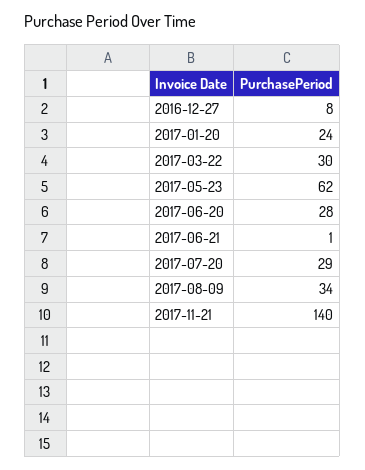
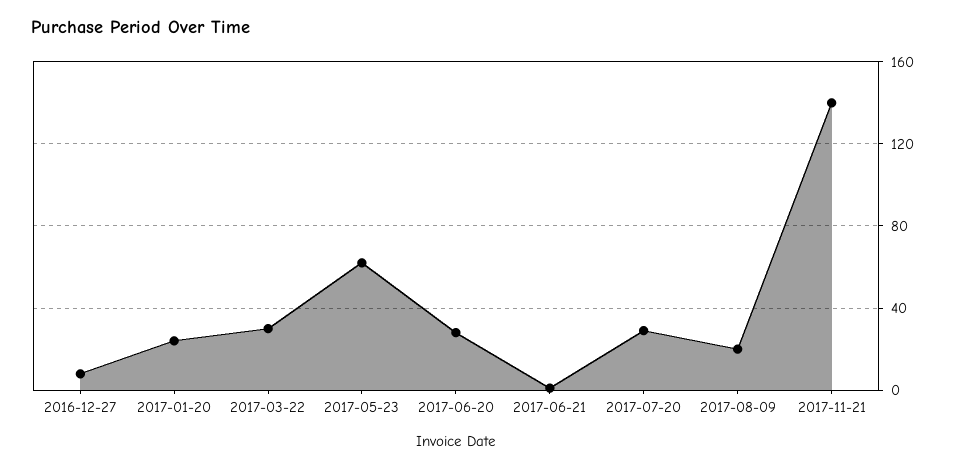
2017-08-09: 34 -> 20

